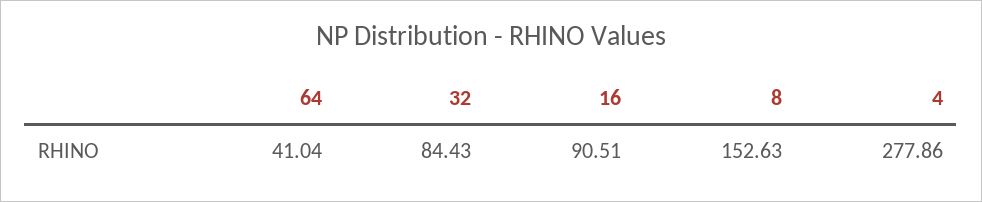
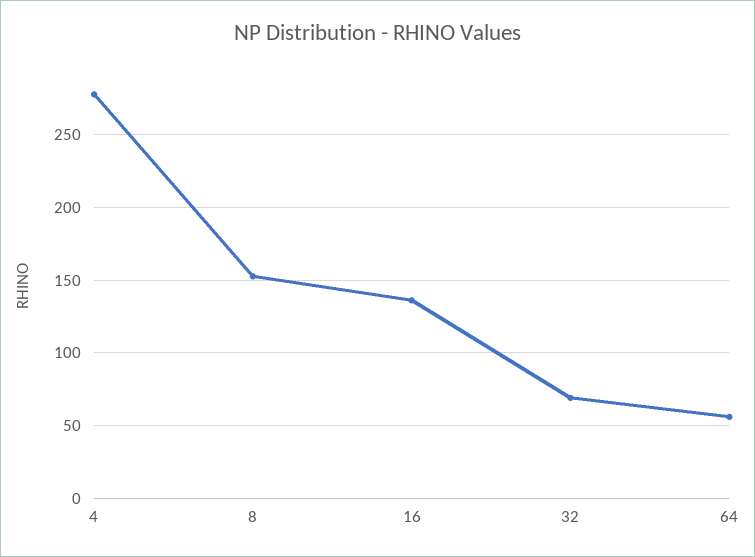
64: 41.04 -> 55
32: 84.43 -> 70
16: 90.51 -> 135

